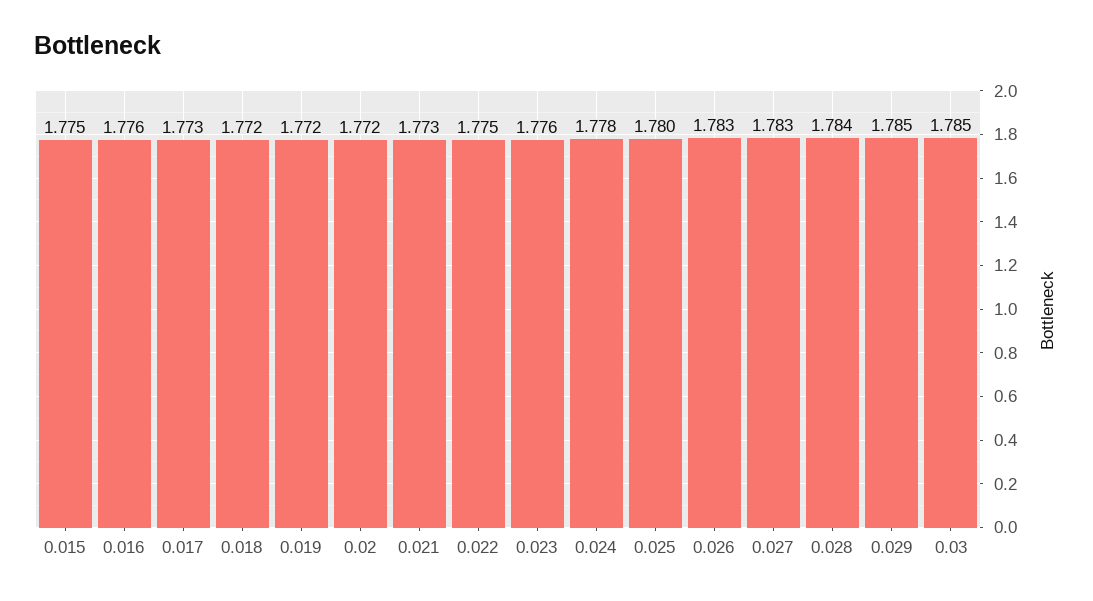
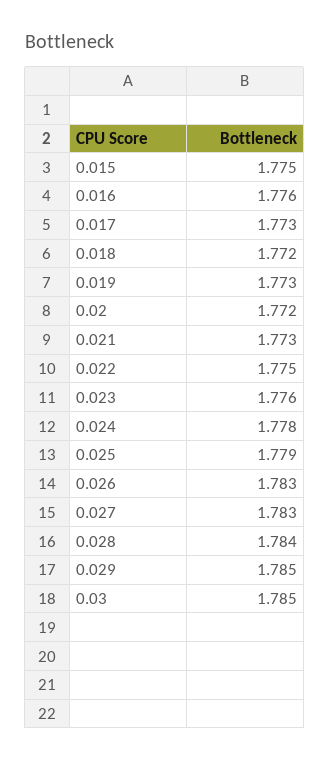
0.019: 1.772 -> 1.773
0.025: 1.78 -> 1.779

